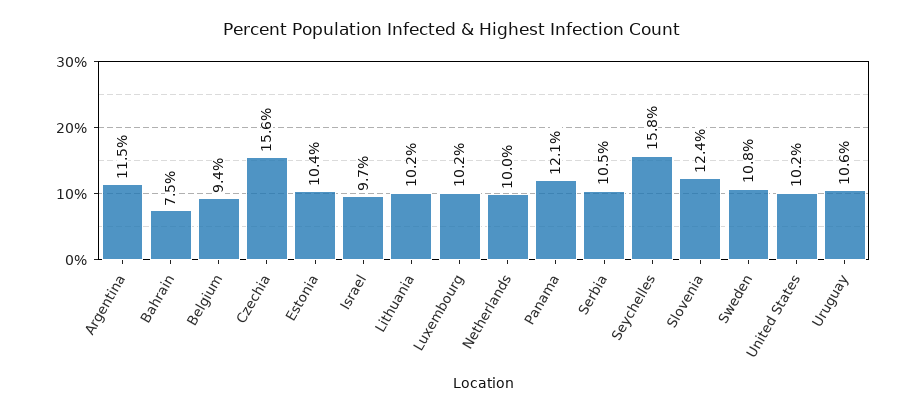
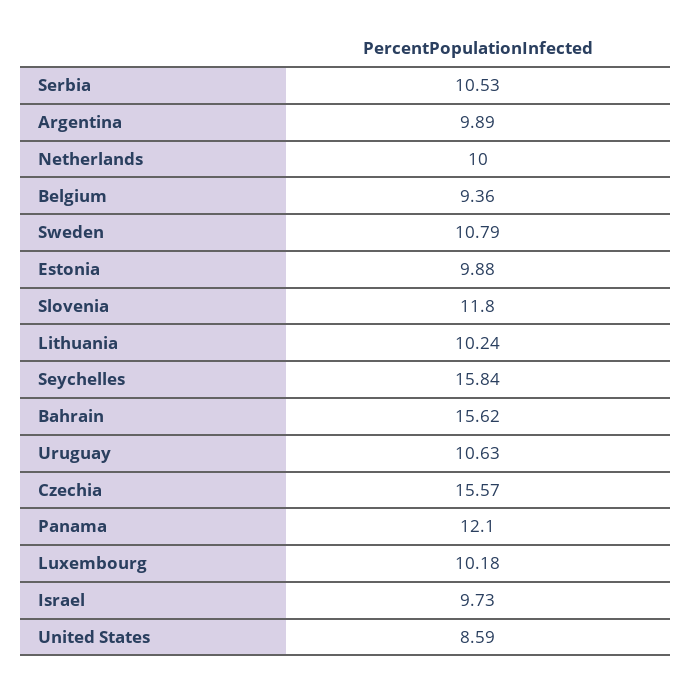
Argentina: 11.5 -> 9.89
Bahrain: 7.5 -> 15.62
Estonia: 10.4 -> 9.88
Slovenia: 12.4 -> 11.8
United States: 10.2 -> 8.59

